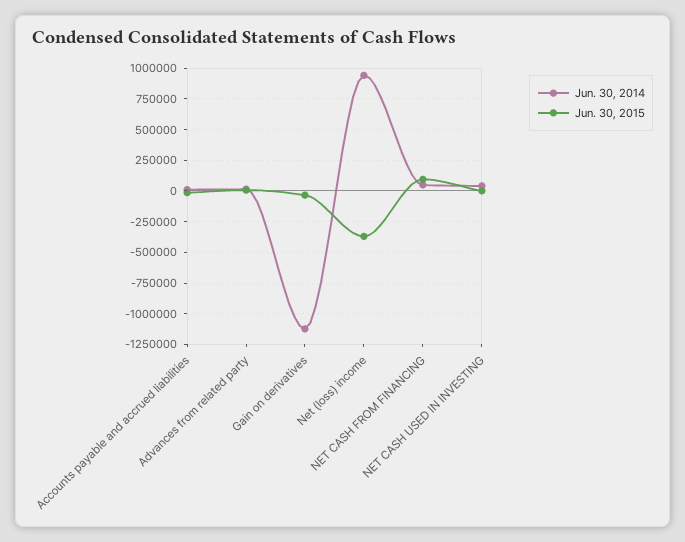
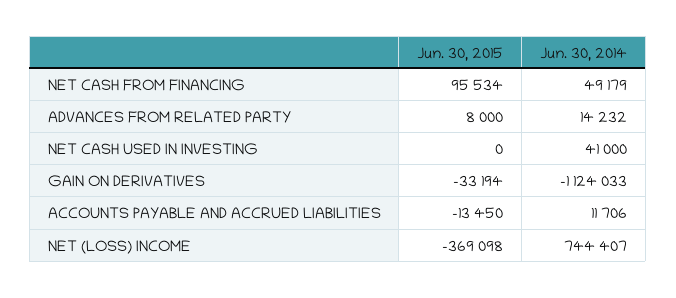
Jun. 30, 2014, Net (loss) income: 950000 -> 744407

